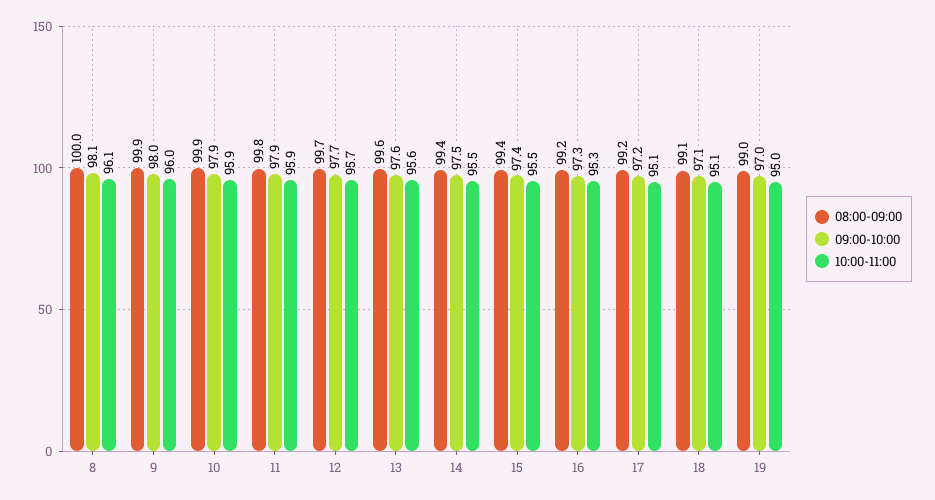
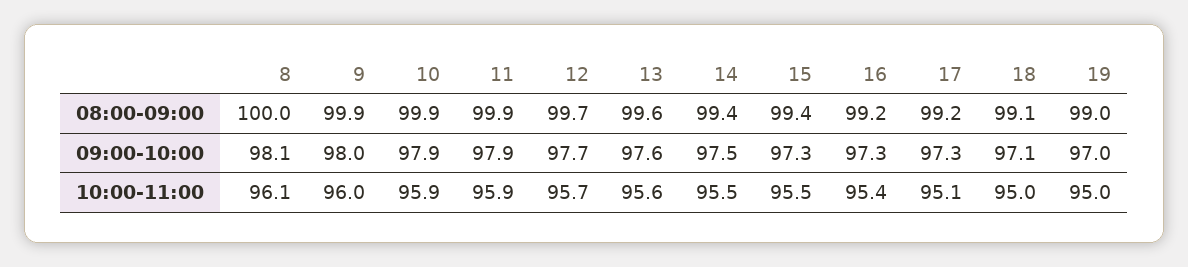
08:00-09:00, 11: 99.8 -> 99.9
09:00-10:00, 15: 97.4 -> 97.3
10:00-11:00, 16: 95.3 -> 95.4
09:00-10:00, 17: 97.2 -> 97.3
10:00-11:00, 18: 95.1 -> 95

